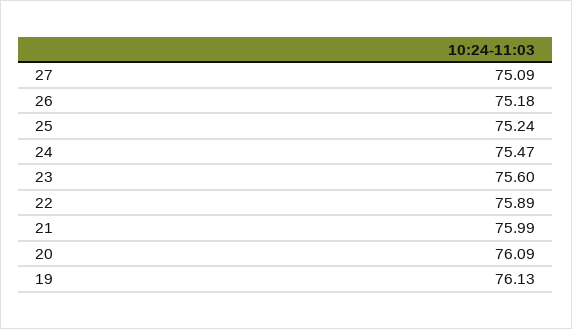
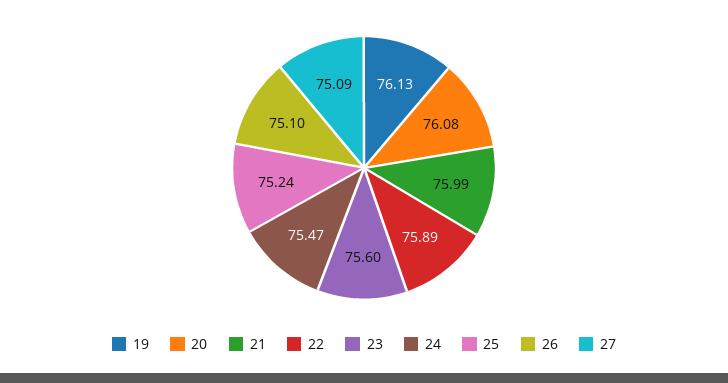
26: 75.18 -> 75.1
20: 76.09 -> 76.08

